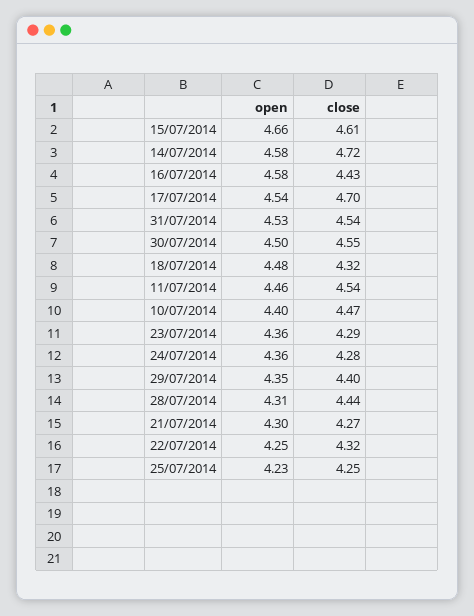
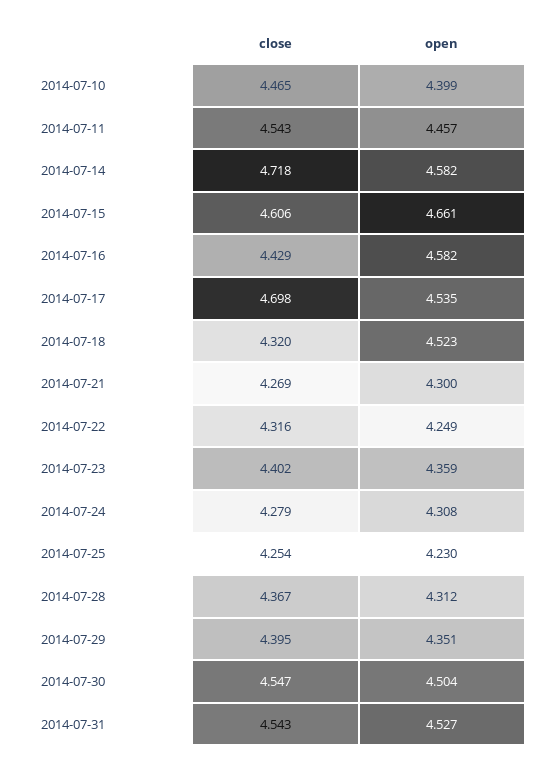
open, 18/07/2014: 4.48 -> 4.523
close, 23/07/2014: 4.29 -> 4.402
open, 24/07/2014: 4.36 -> 4.308
close, 28/07/2014: 4.44 -> 4.367

